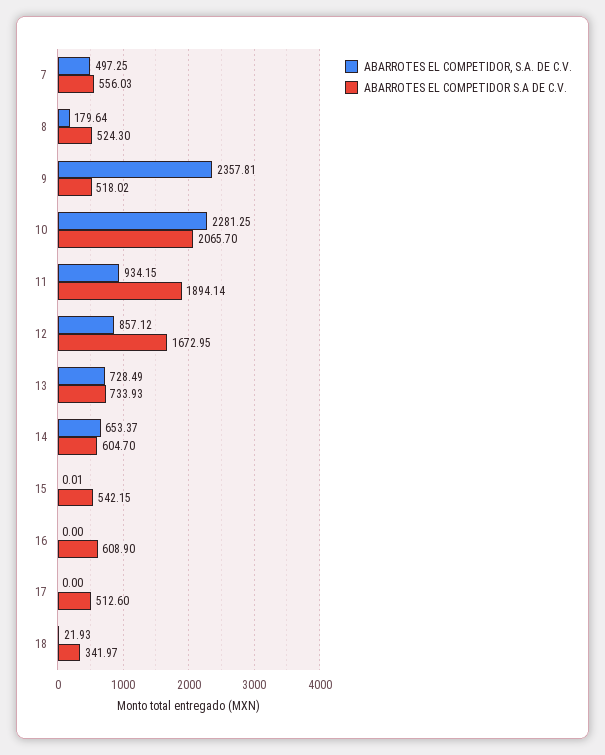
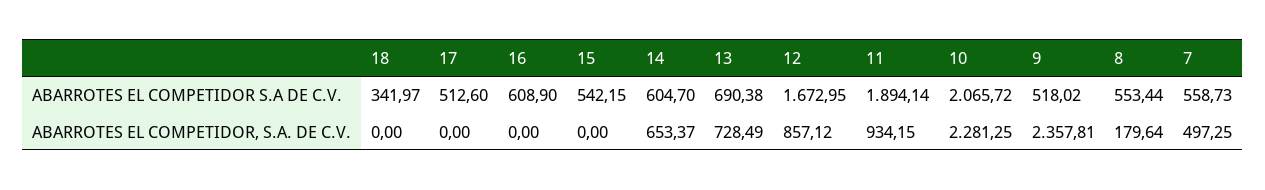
ABARROTES EL COMPETIDOR S.A DE C.V., 7: 556.03 -> 558.73
ABARROTES EL COMPETIDOR S.A DE C.V., 8: 524.3 -> 553.44
ABARROTES EL COMPETIDOR S.A DE C.V., 10: 2065.7 -> 2065.72
ABARROTES EL COMPETIDOR S.A DE C.V., 13: 733.93 -> 690.38
ABARROTES EL COMPETIDOR, S.A. DE C.V., 15: 0.01 -> 0
ABARROTES EL COMPETIDOR, S.A. DE C.V., 18: 21.93 -> 0

